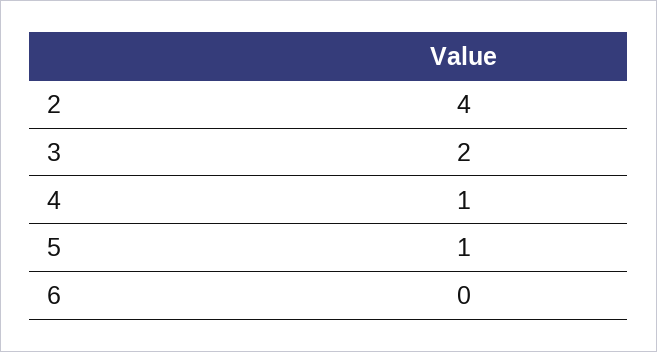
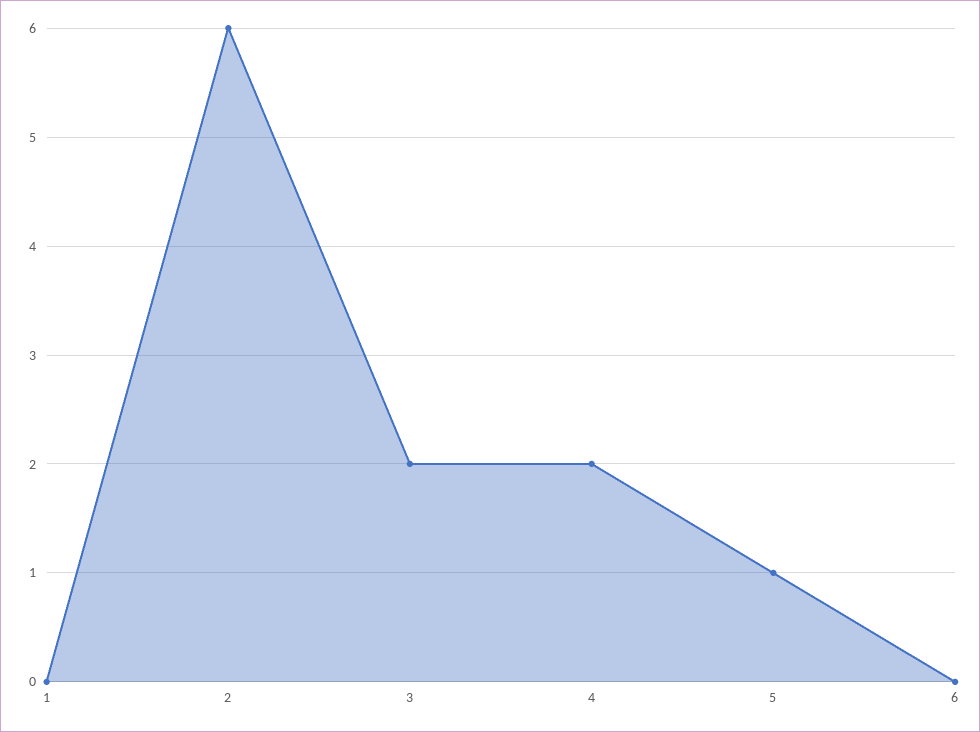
2: 4 -> 6
4: 1 -> 2
1: none -> 0

